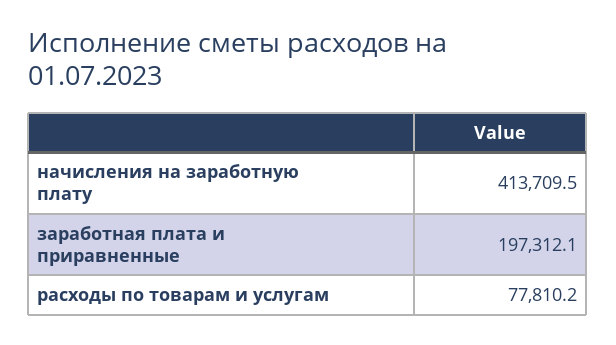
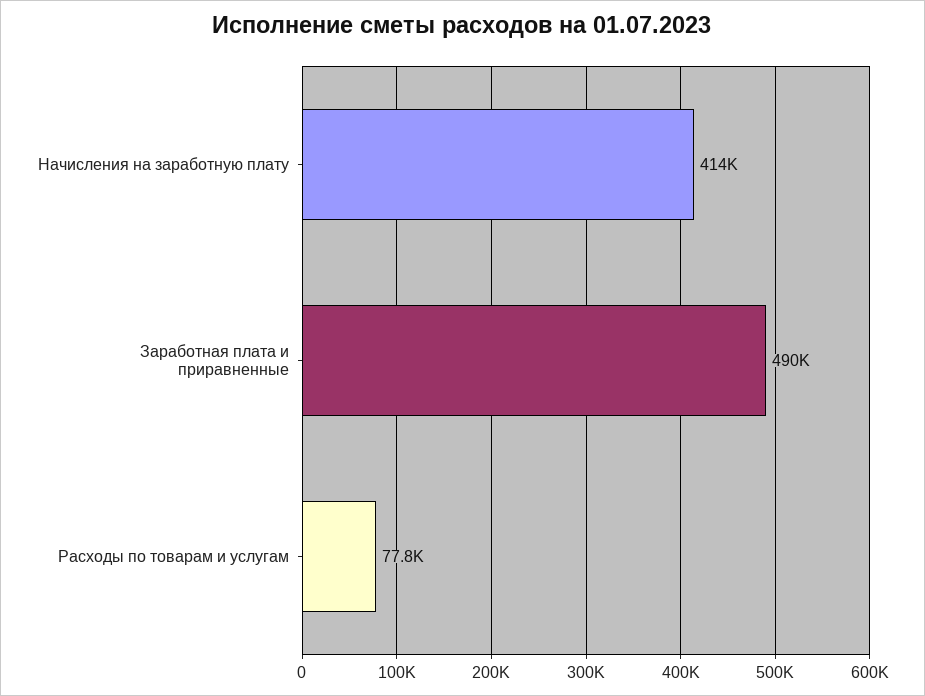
заработная плата и приравненные: 197312.1 -> 490000

